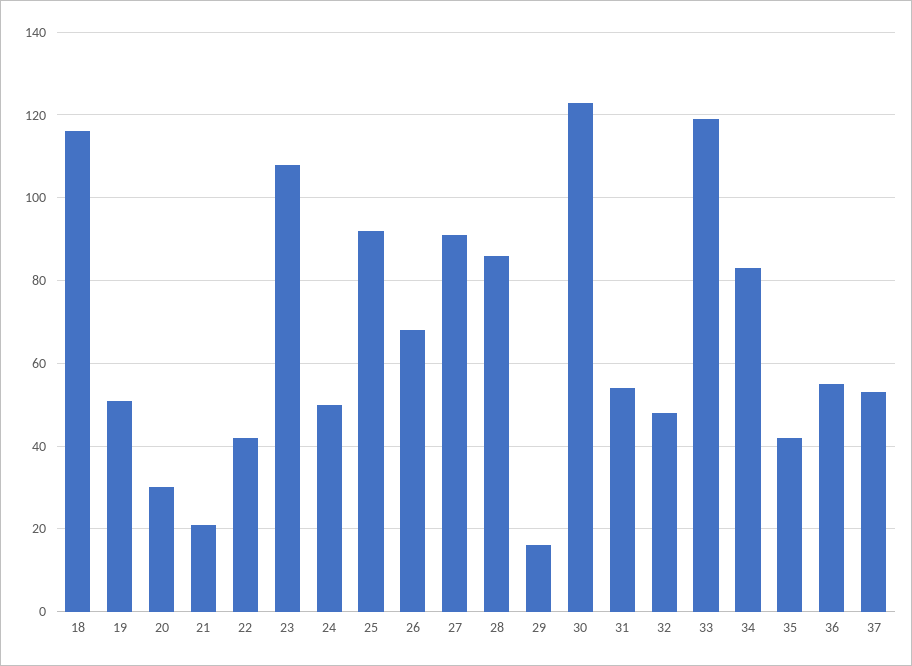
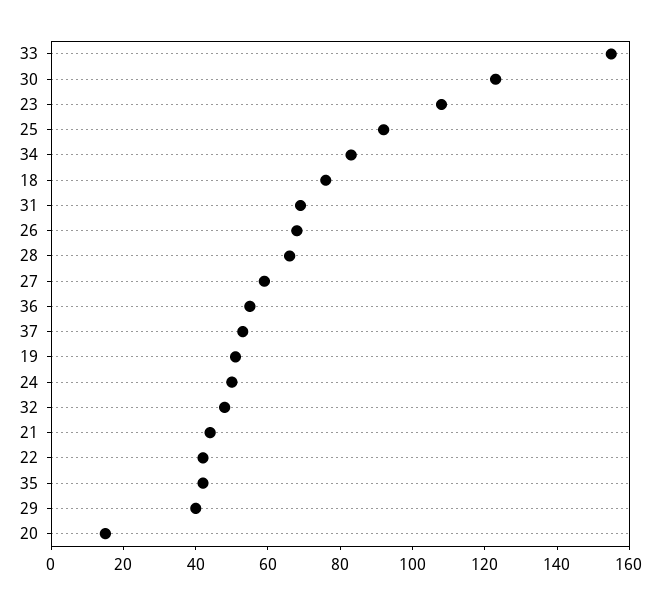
18: 115 -> 75
20: 30 -> 15
21: 20 -> 45
27: 90 -> 60
28: 85 -> 65
29: 15 -> 40
31: 55 -> 70
33: 120 -> 155

